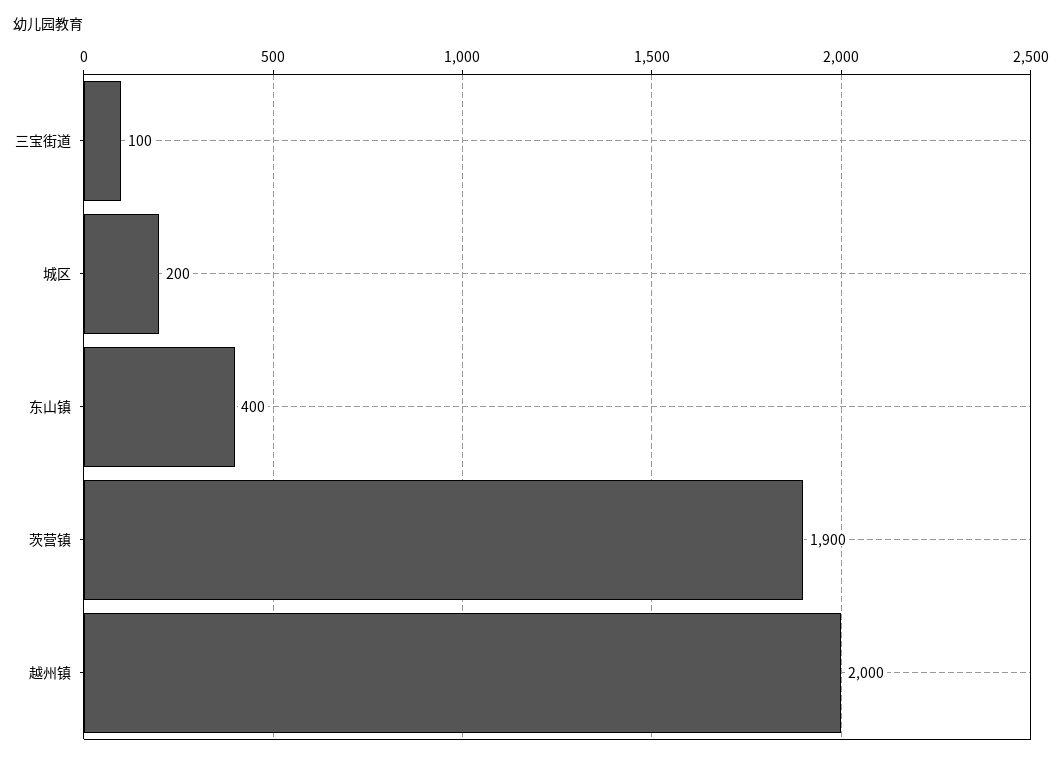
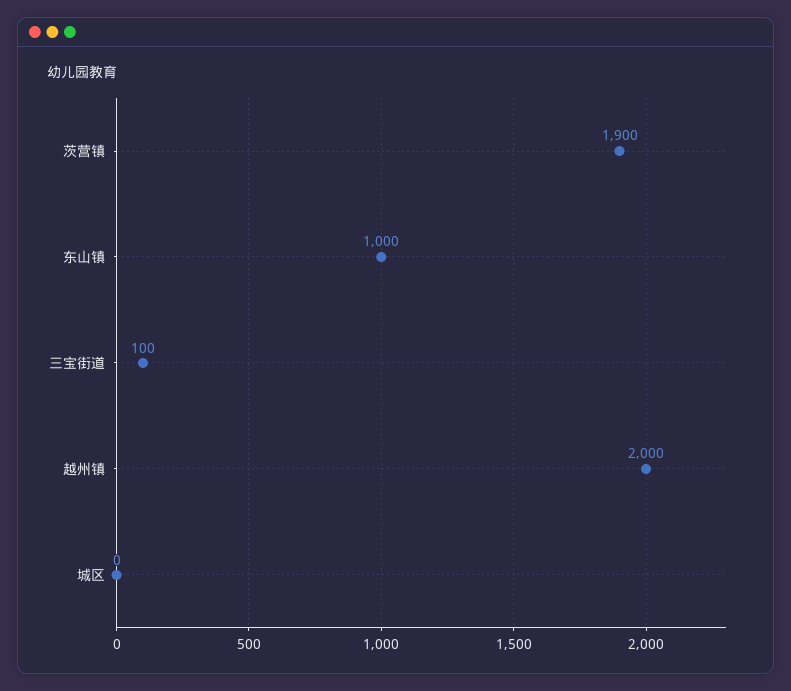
城区: 200 -> 0
东山镇: 400 -> 1000

